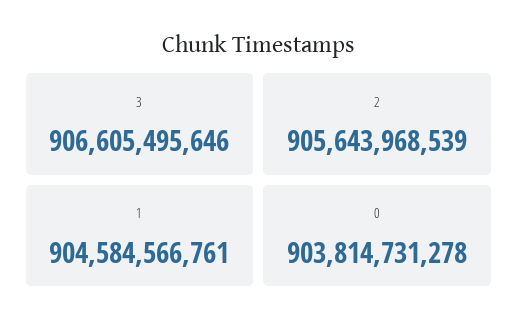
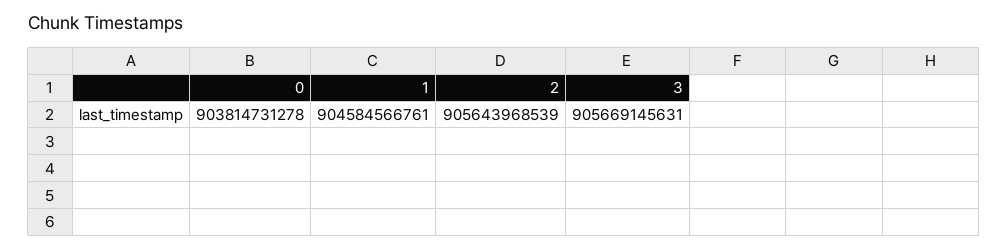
3: 906605495646 -> 905669145631

